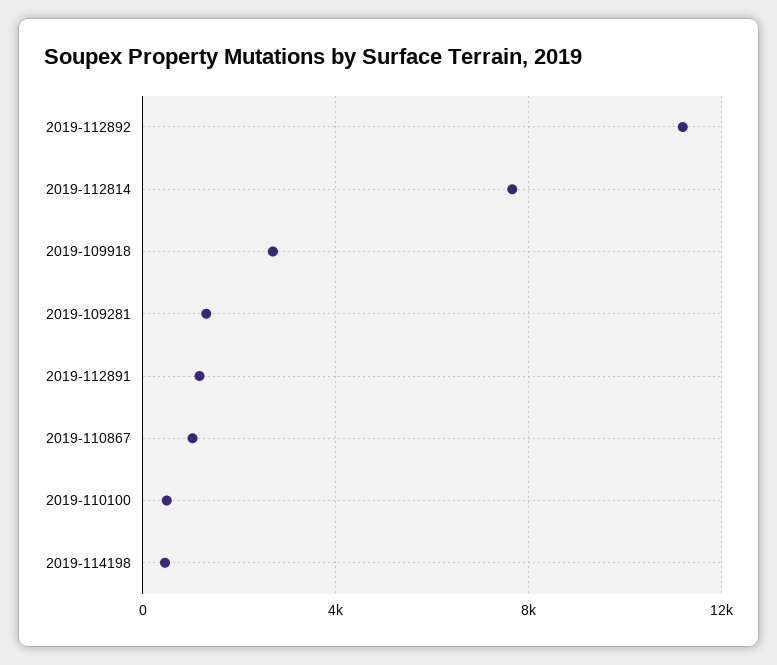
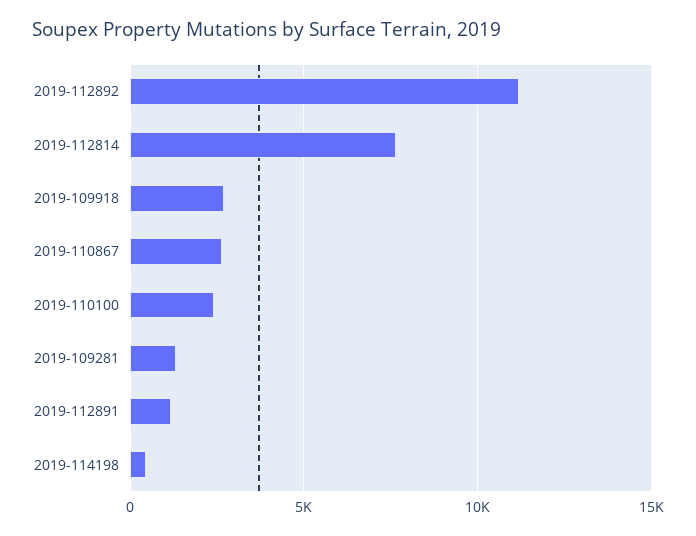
2019-110867: 1000 -> 2500
2019-110100: 500 -> 2500

